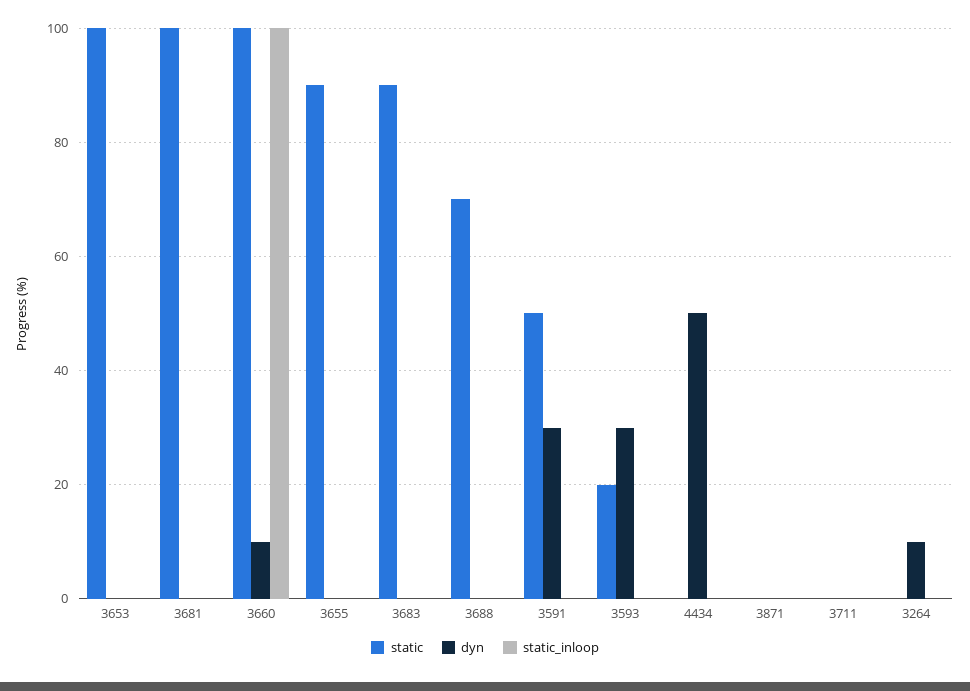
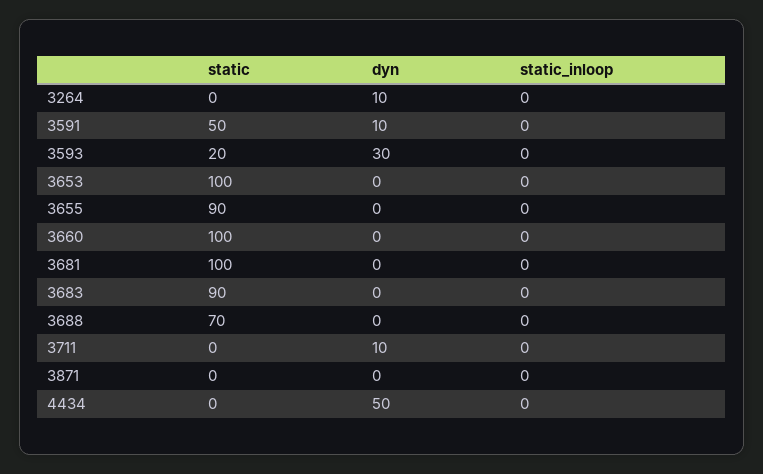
dyn, 3660: 10 -> 0
static_inloop, 3660: 100 -> 0
dyn, 3591: 30 -> 10
dyn, 3711: 0 -> 10

